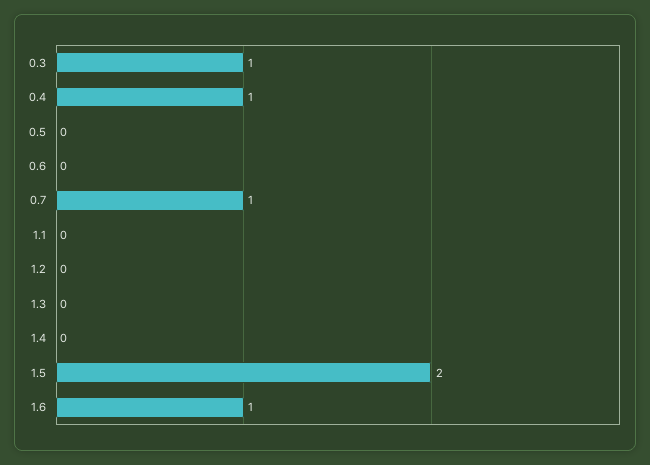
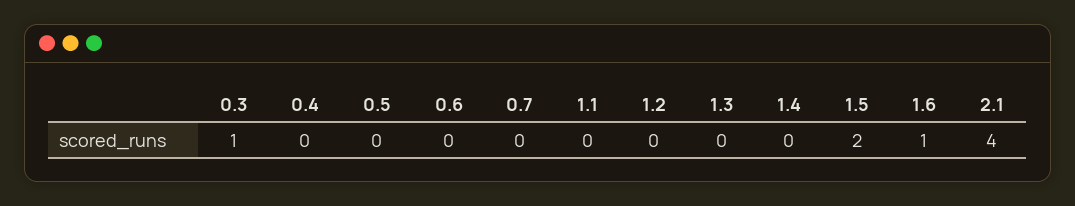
0.4: 1 -> 0
0.7: 1 -> 0
2.1: none -> 4

